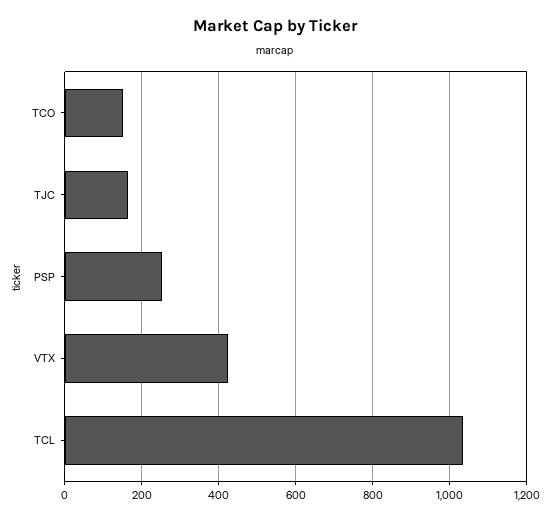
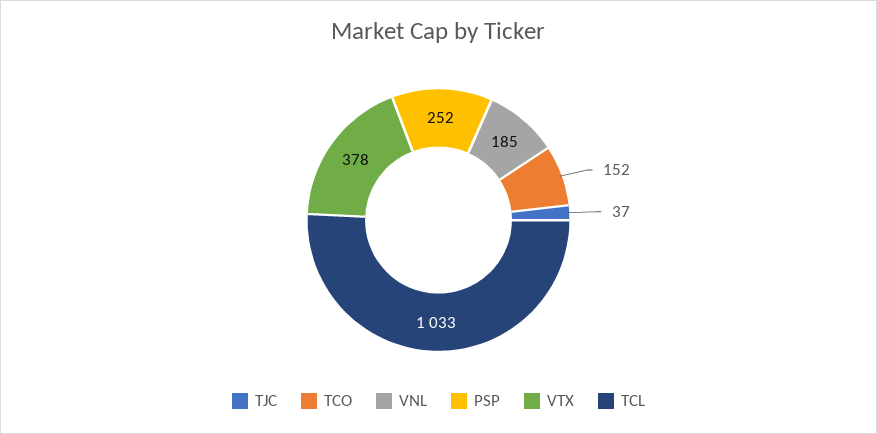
TJC: 160 -> 37
VTX: 420 -> 378
VNL: none -> 185

